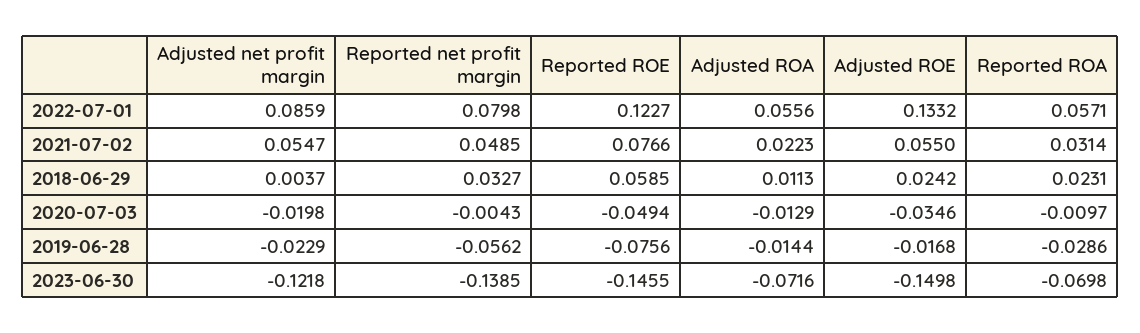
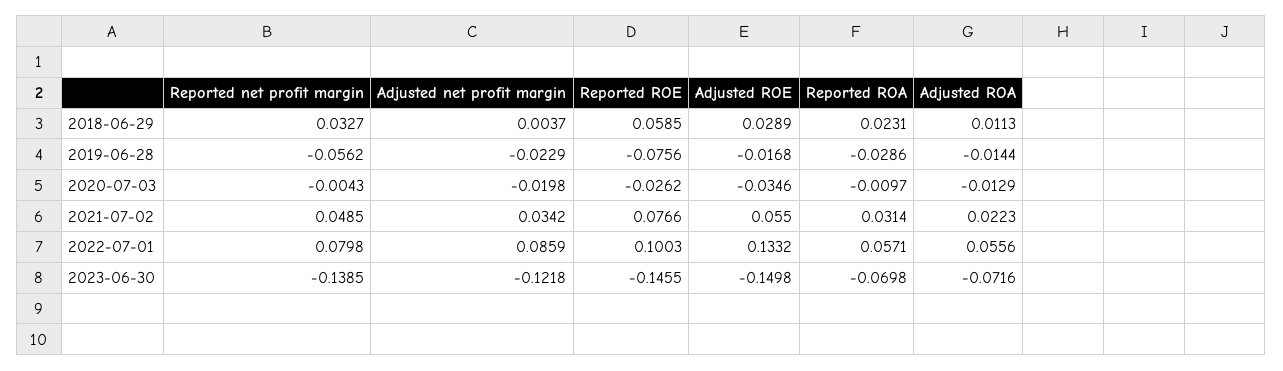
Reported ROE, 2022-07-01: 0.1227 -> 0.1003
Adjusted net profit margin, 2021-07-02: 0.0547 -> 0.0342
Adjusted ROE, 2018-06-29: 0.0242 -> 0.0289
Reported ROE, 2020-07-03: -0.0494 -> -0.0262

